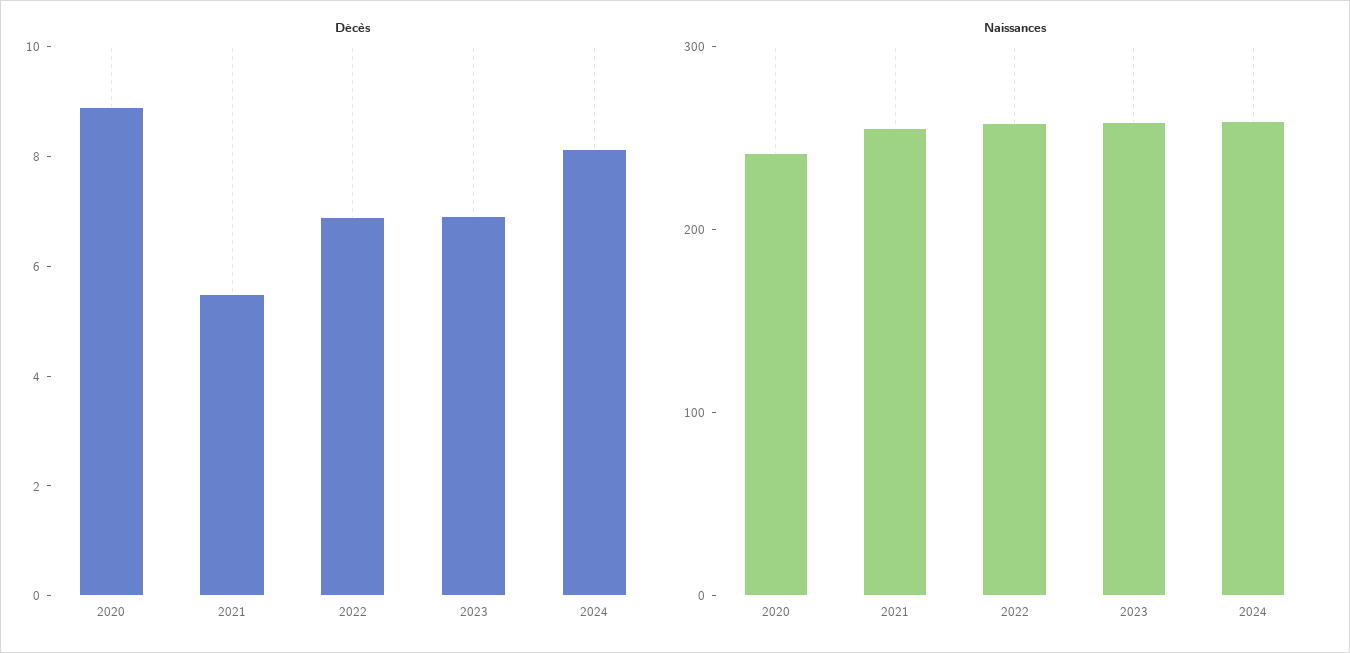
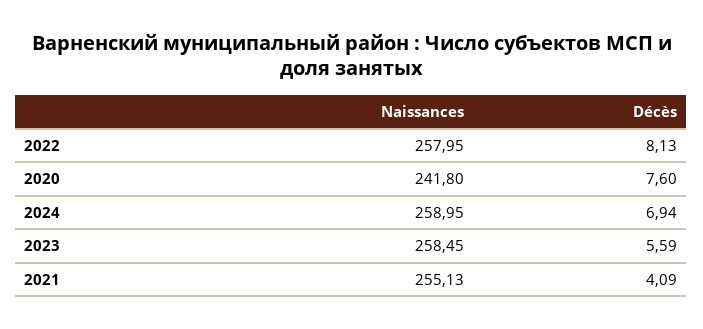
Décès, 2020: 9 -> 7.6
Décès, 2021: 5.5 -> 4.09
Décès, 2022: 7 -> 8.13
Décès, 2023: 7 -> 5.59
Décès, 2024: 8 -> 6.94

